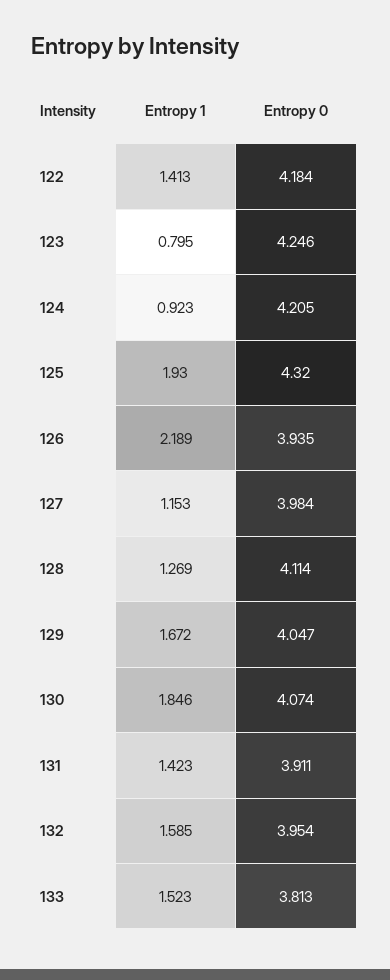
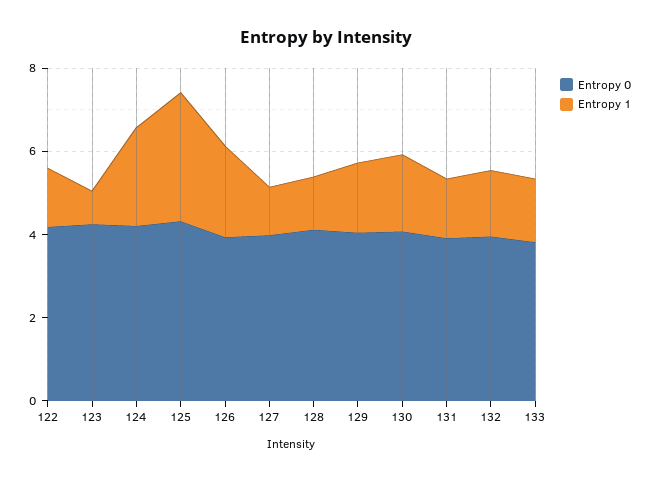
Entropy 1, 124: 0.923 -> 2.5
Entropy 1, 125: 1.93 -> 3

